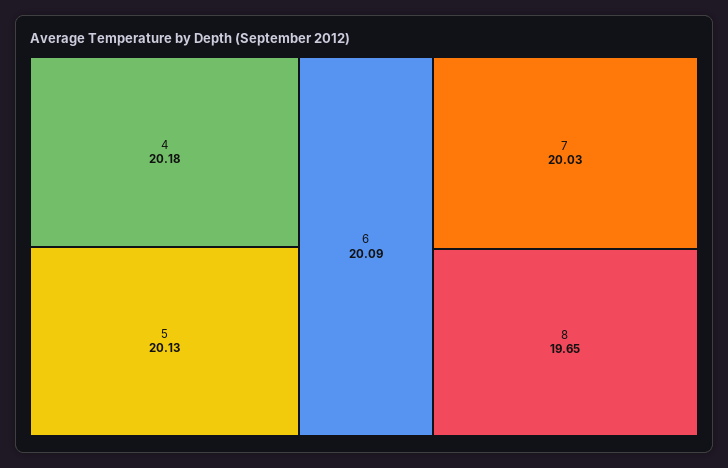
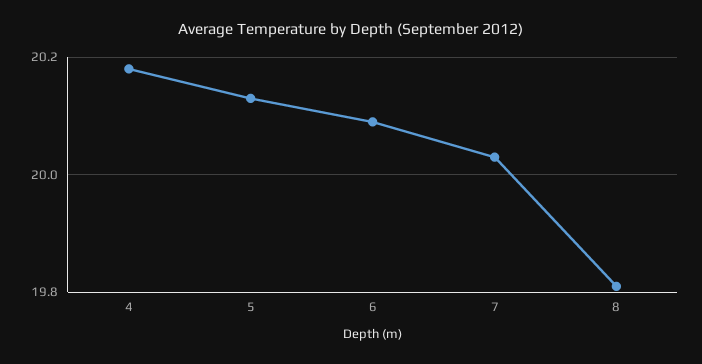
8: 19.65 -> 19.8

